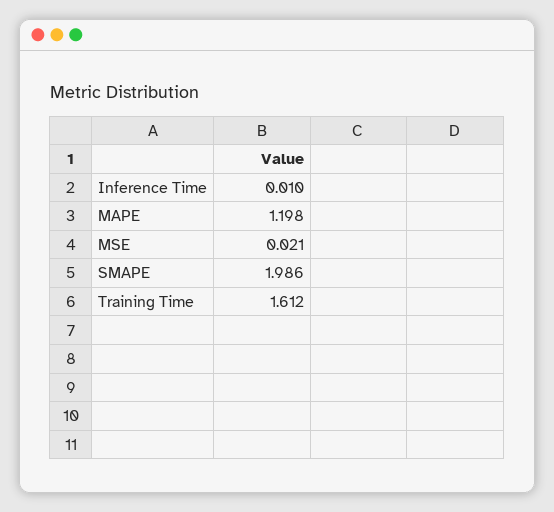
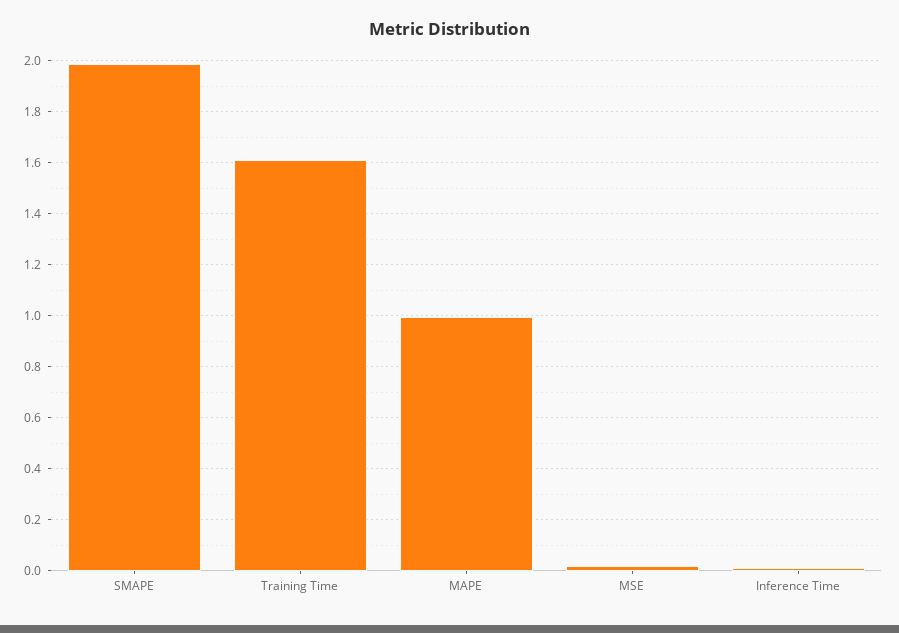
MAPE: 1.198 -> 1

